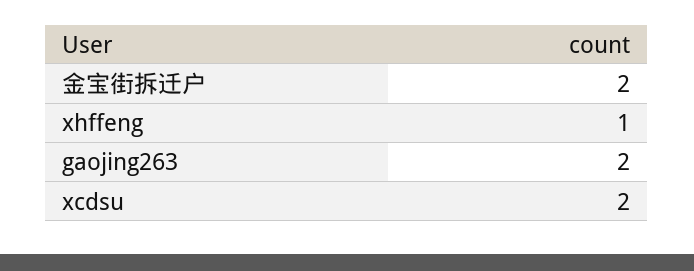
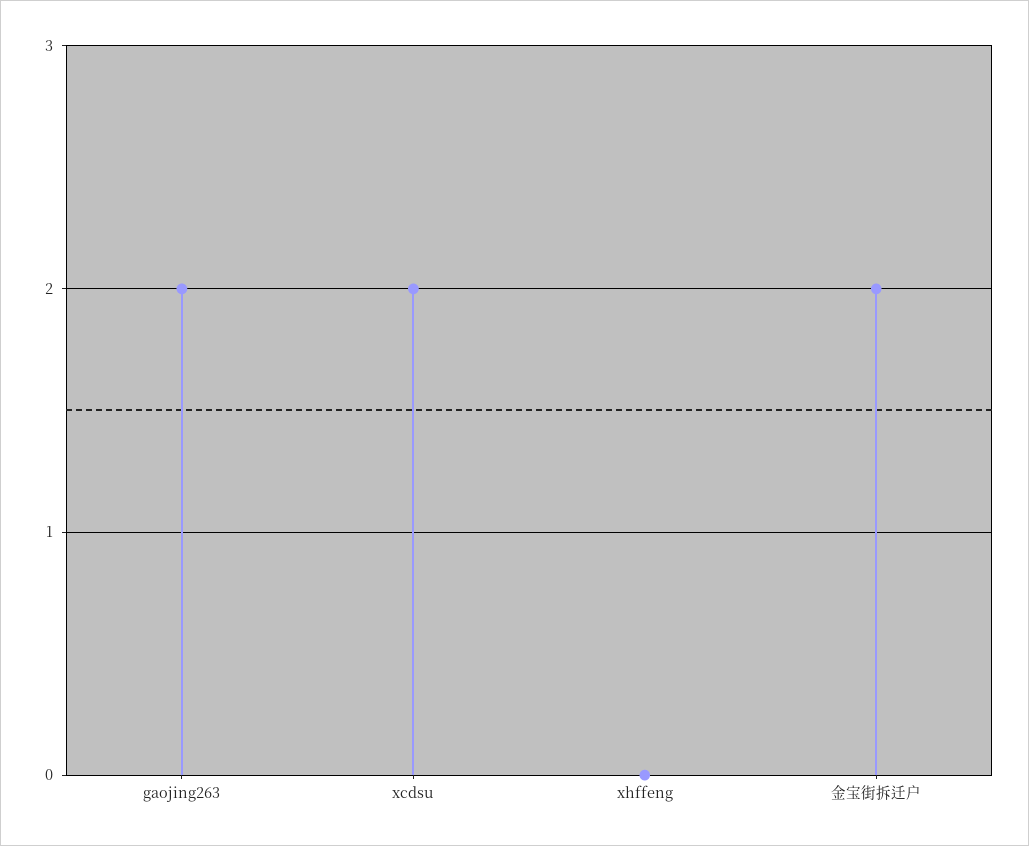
xhffeng: 1 -> 0

